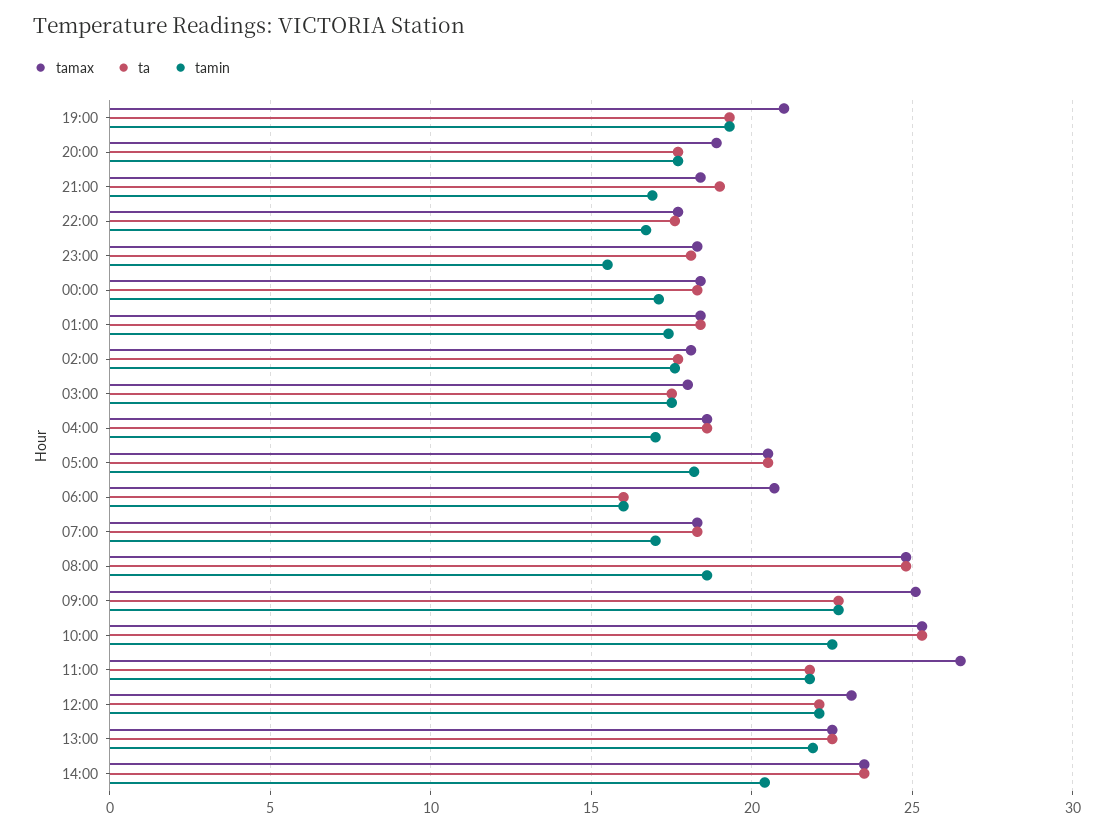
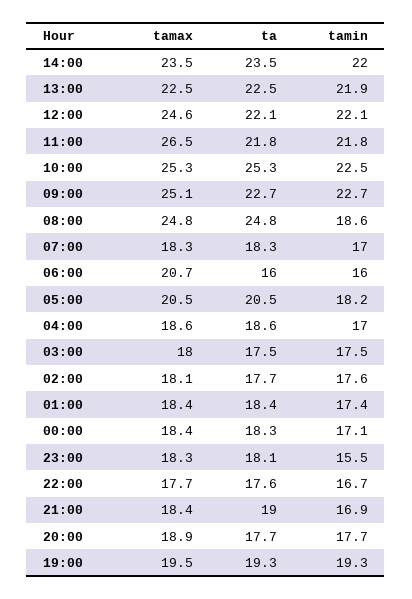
tamax, 19:00: 21 -> 19.5
tamax, 12:00: 23 -> 24.6
tamin, 14:00: 20.5 -> 22

